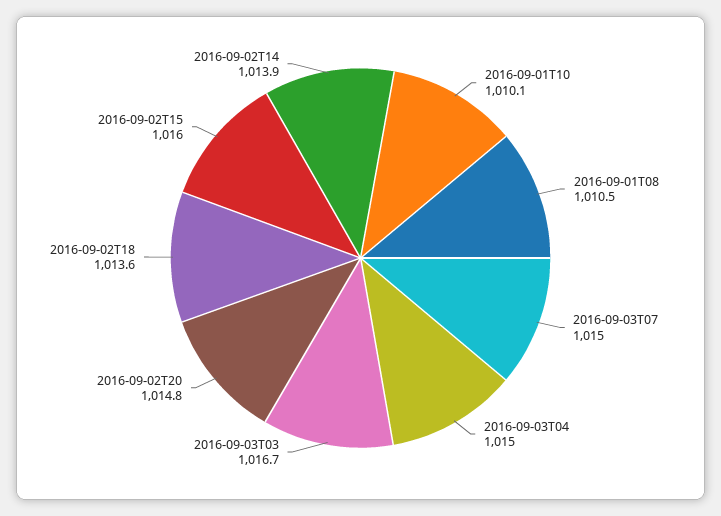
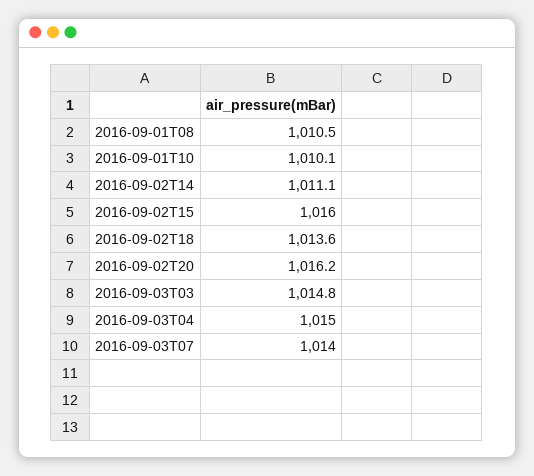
2016-09-03T07: 1015 -> 1014
2016-09-03T03: 1016.7 -> 1014.8
2016-09-02T20: 1014.8 -> 1016.2
2016-09-02T14: 1013.9 -> 1011.1

